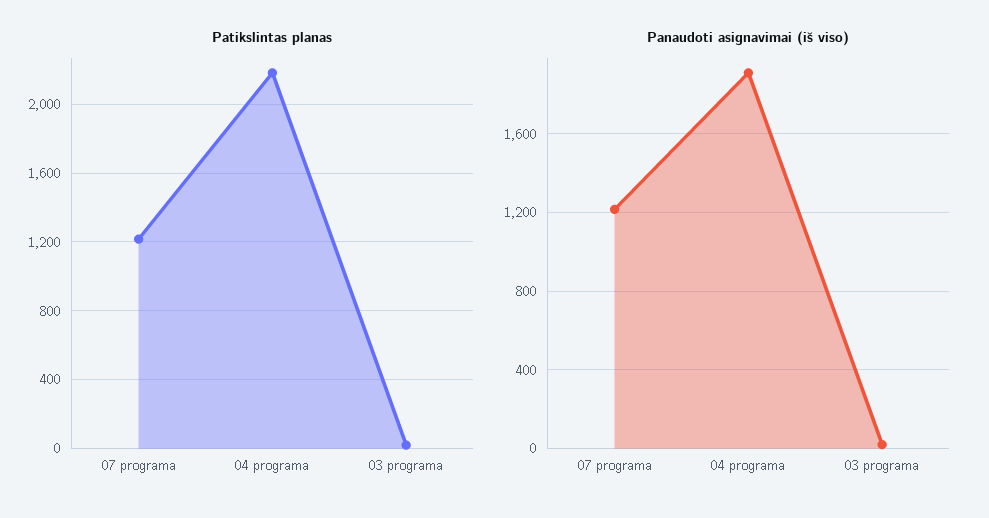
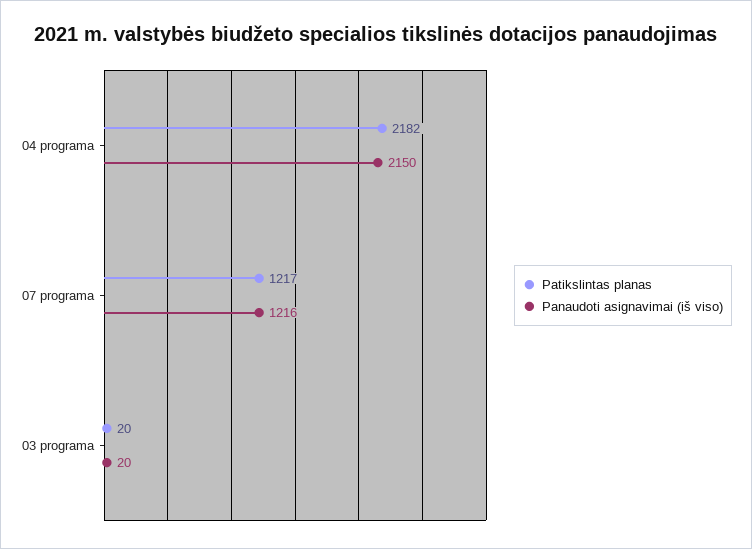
Panaudoti asignavimai (iš viso), 04 programa: 1900 -> 2150

